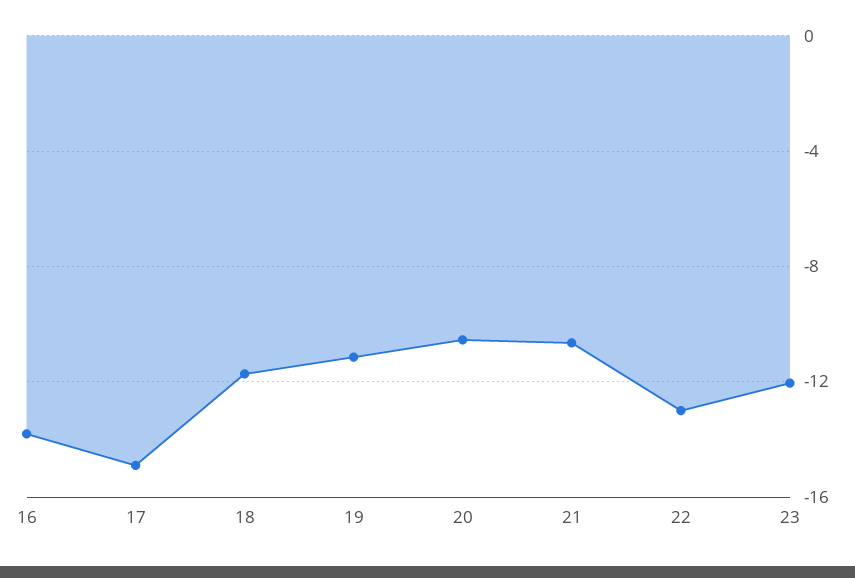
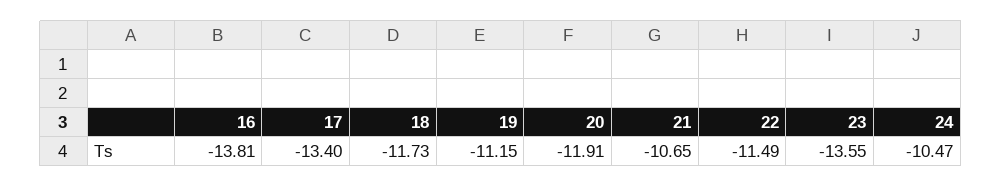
17: -15 -> -13.4
20: -10.5 -> -11.91
22: -13 -> -11.49
23: -12 -> -13.55
24: none -> -10.47

